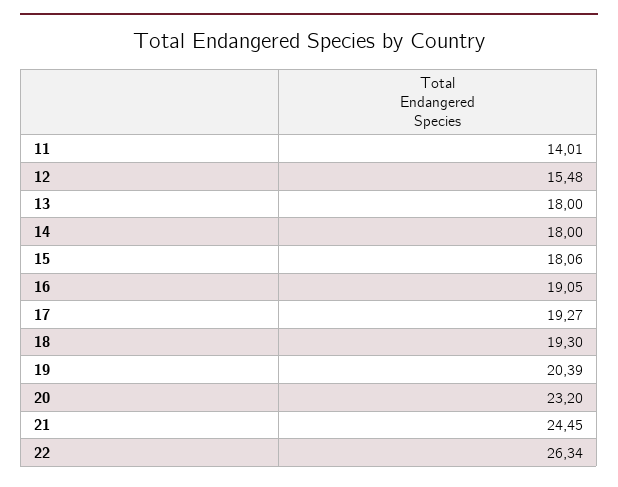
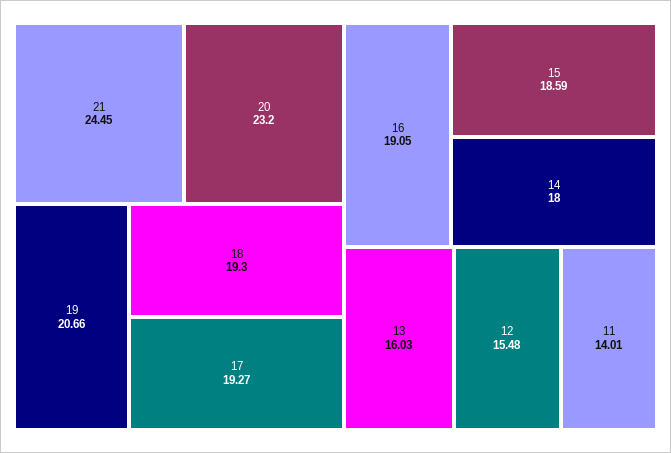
13: 18 -> 16.03
15: 18.06 -> 18.59
19: 20.39 -> 20.66
22: 26.34 -> none

